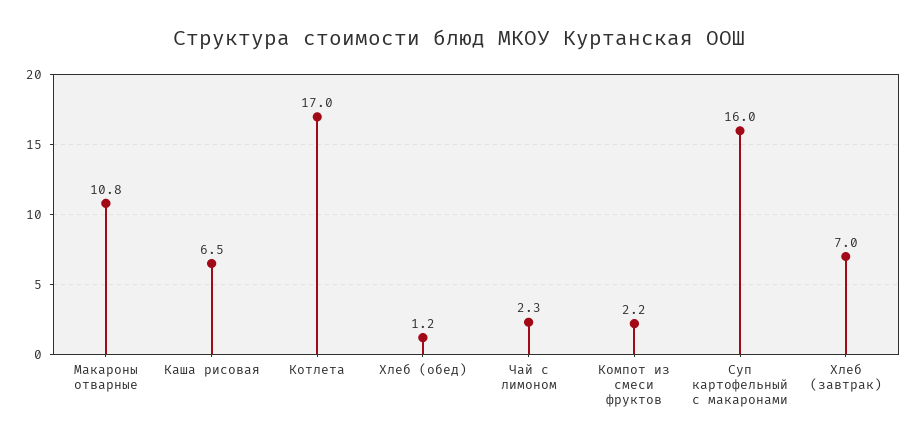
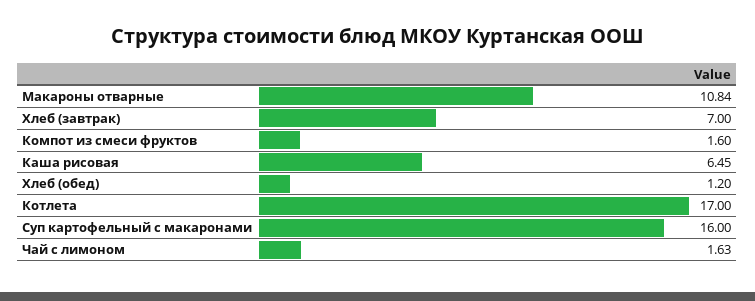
Чай с лимоном: 2.3 -> 1.63
Компот из смеси фруктов: 2.2 -> 1.6

